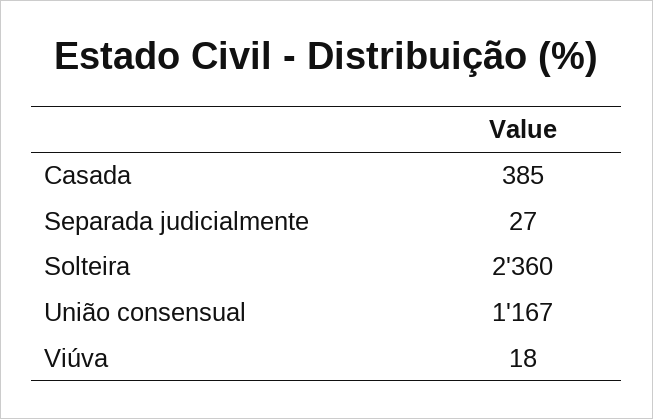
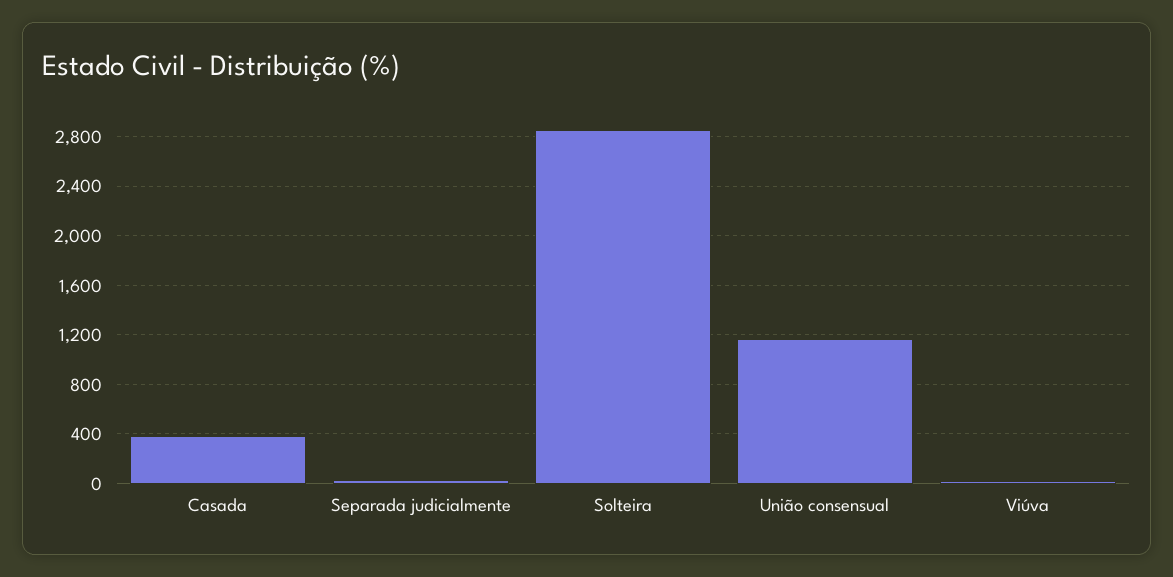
Solteira: 2360 -> 2850

